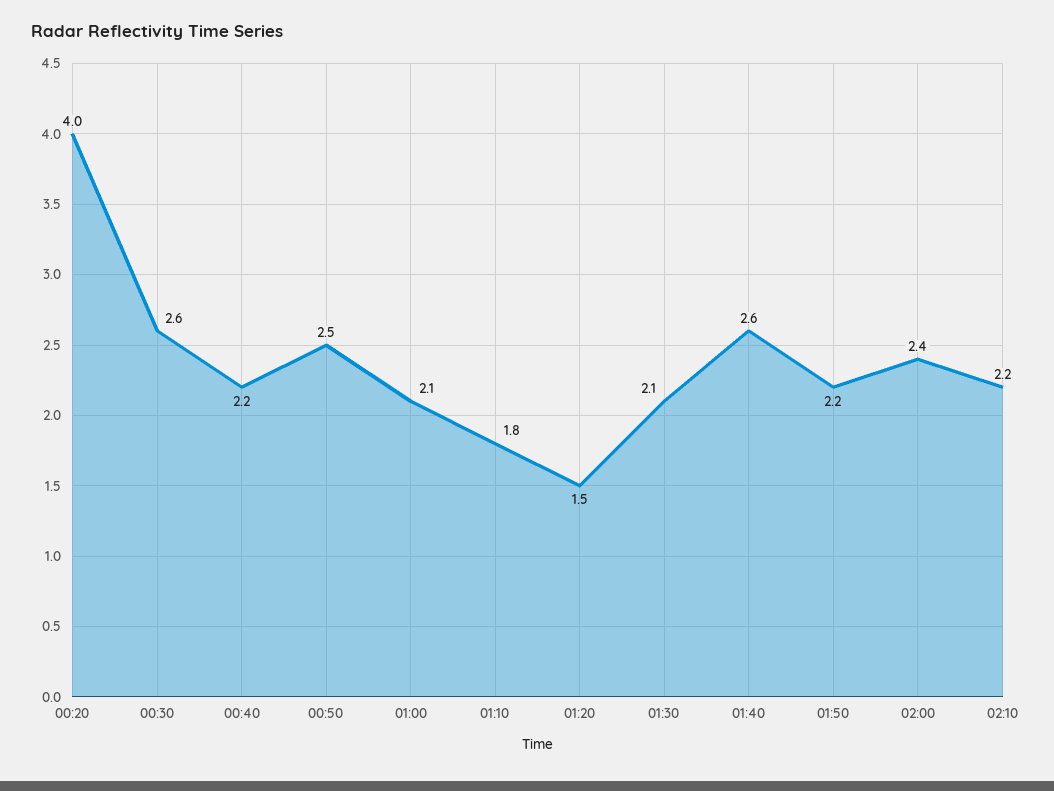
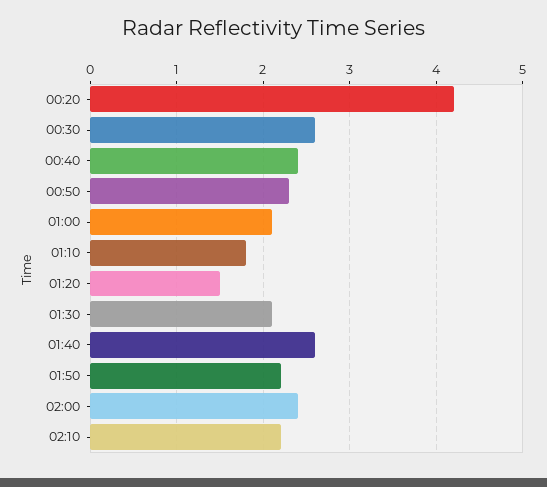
00:20: 4 -> 4.2
00:40: 2.2 -> 2.4
00:50: 2.5 -> 2.3

